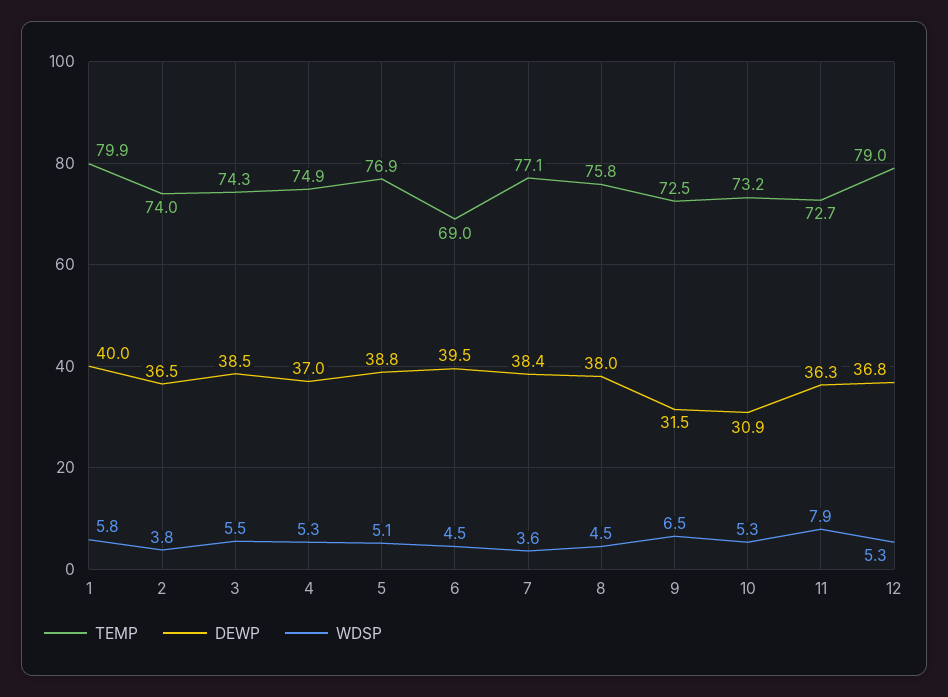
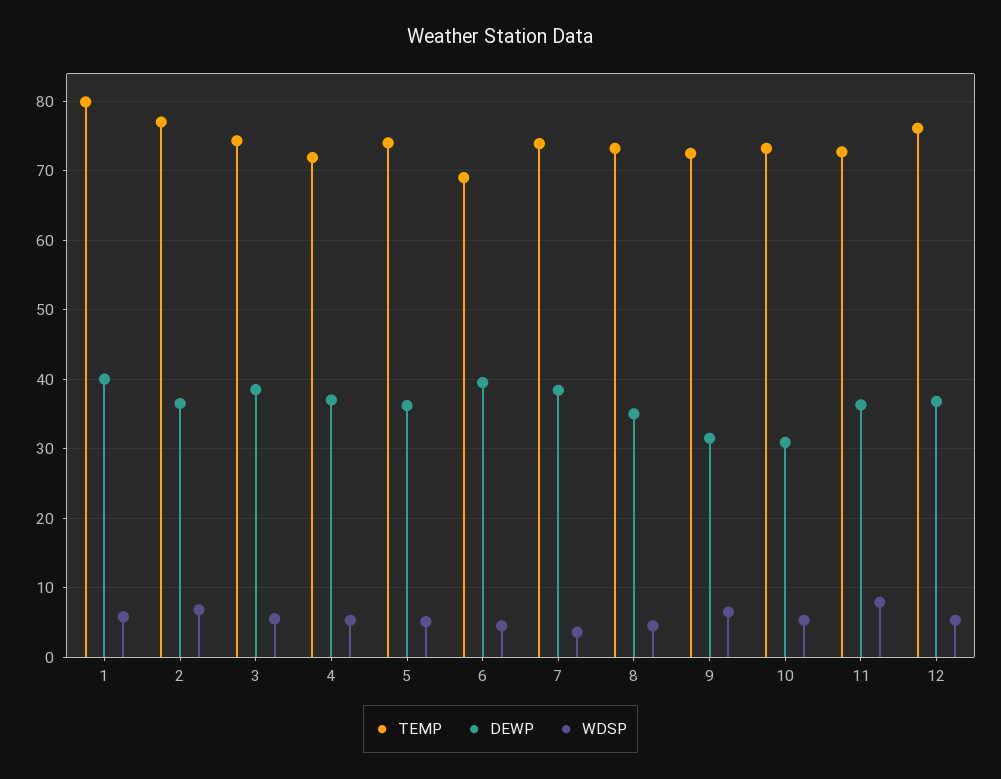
TEMP, 2: 74 -> 77
WDSP, 2: 3.8 -> 7
TEMP, 4: 74.9 -> 72
TEMP, 5: 76.9 -> 74
DEWP, 5: 38.8 -> 36
TEMP, 7: 77.1 -> 74
TEMP, 8: 75.8 -> 73
DEWP, 8: 38 -> 35
TEMP, 12: 79 -> 76

